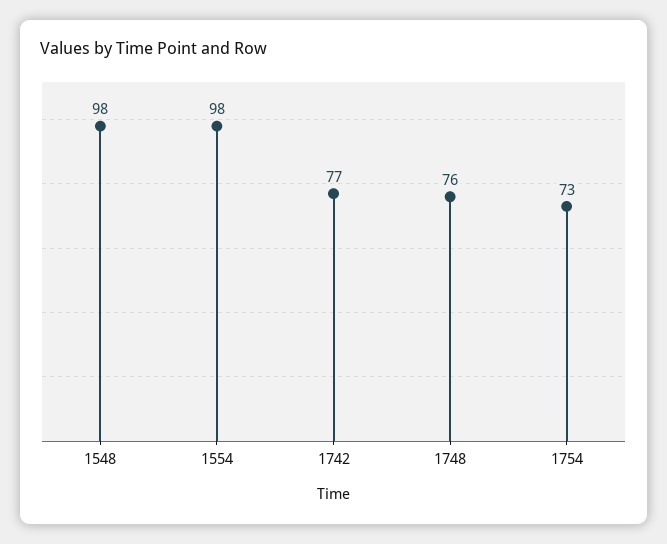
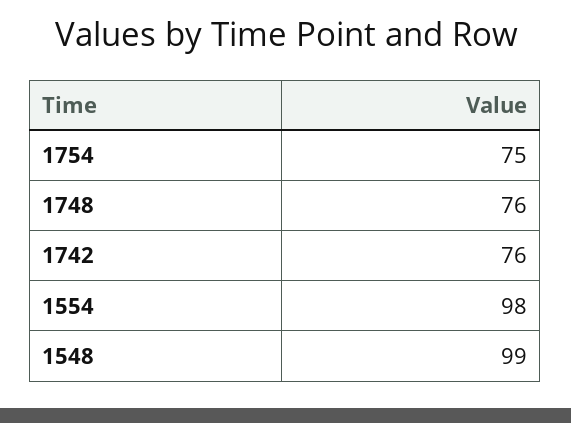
1548: 98 -> 99
1742: 77 -> 76
1754: 73 -> 75

